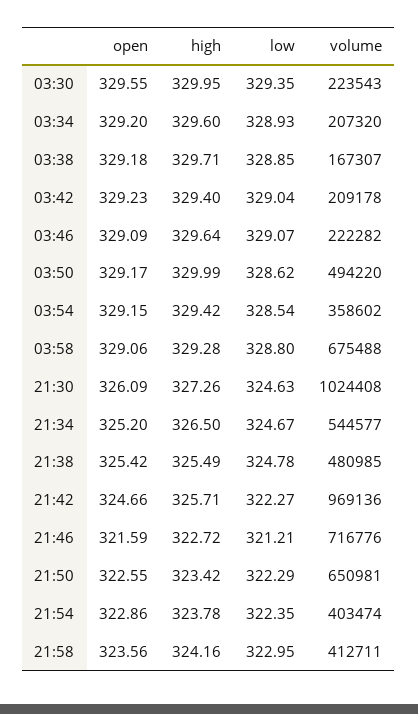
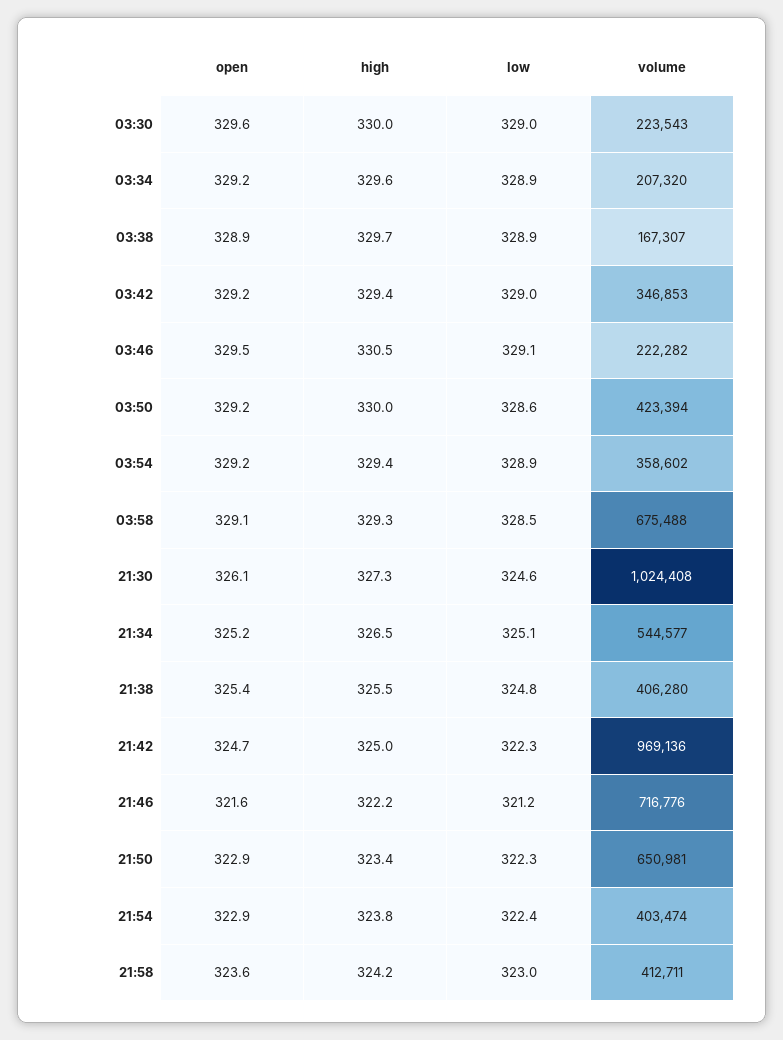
low, 03:30: 329.35 -> 329
open, 03:38: 329.18 -> 328.9
volume, 03:42: 209178 -> 346853
open, 03:46: 329.09 -> 329.5
high, 03:46: 329.64 -> 330.5
volume, 03:50: 494220 -> 423394
low, 03:54: 328.54 -> 328.9
low, 03:58: 328.8 -> 328.5
low, 21:34: 324.67 -> 325.1
volume, 21:38: 480985 -> 406280
high, 21:42: 325.71 -> 325
high, 21:46: 322.72 -> 322.2
open, 21:50: 322.55 -> 322.9

